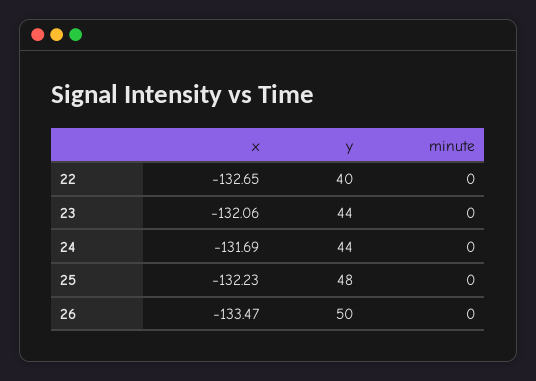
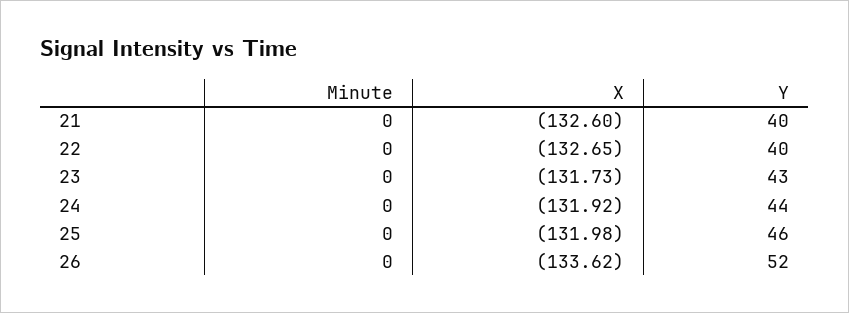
x, 23: -132.06 -> -131.73
y, 23: 44 -> 43
x, 24: -131.69 -> -131.92
x, 25: -132.23 -> -131.98
y, 25: 48 -> 46
x, 26: -133.47 -> -133.62
y, 26: 50 -> 52
minute, 21: none -> 0
x, 21: none -> -132.6
y, 21: none -> 40

